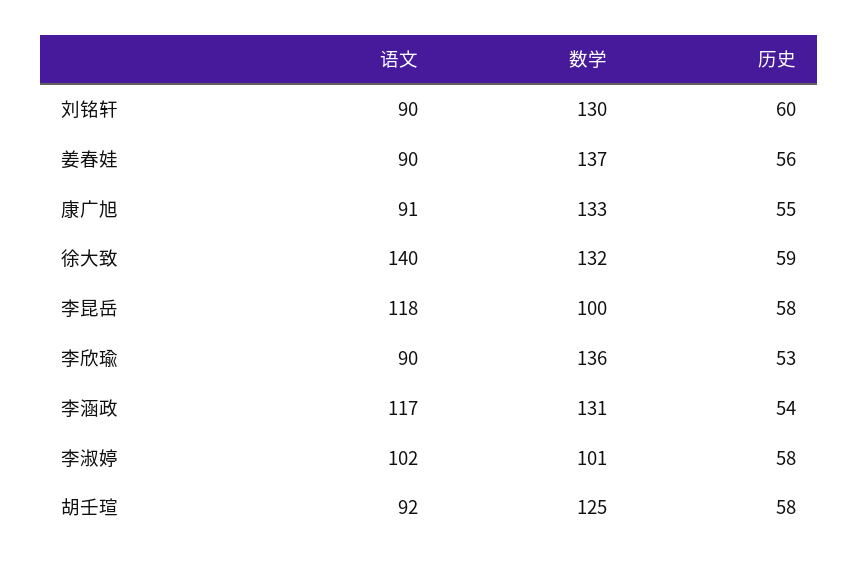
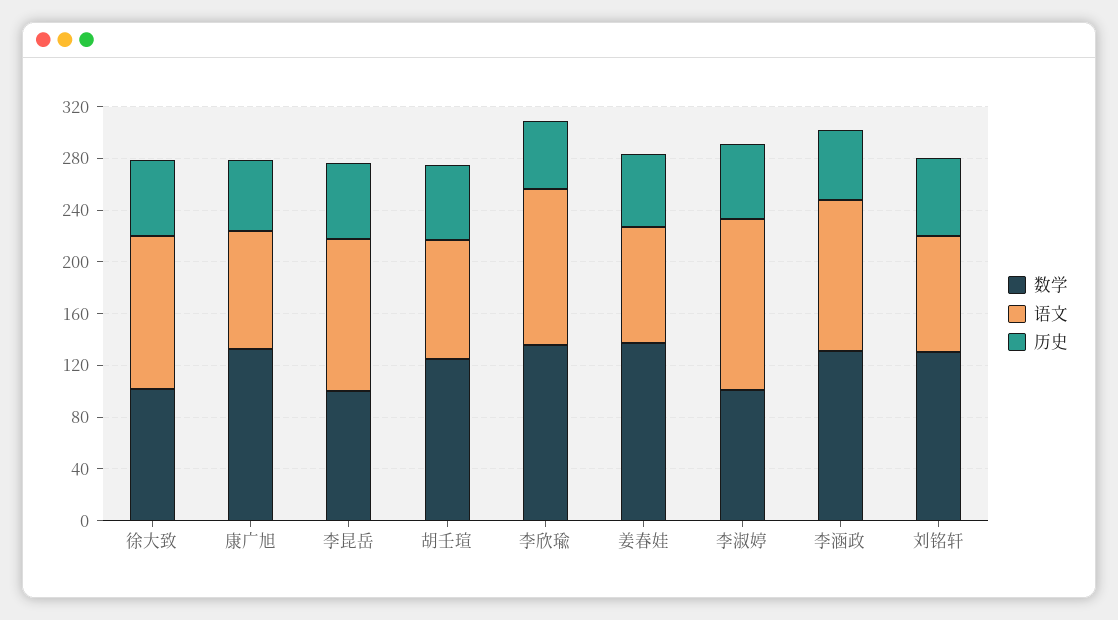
语文, 徐大致: 140 -> 120
数学, 徐大致: 132 -> 100
语文, 李欣瑜: 90 -> 120
语文, 李淑婷: 102 -> 130

